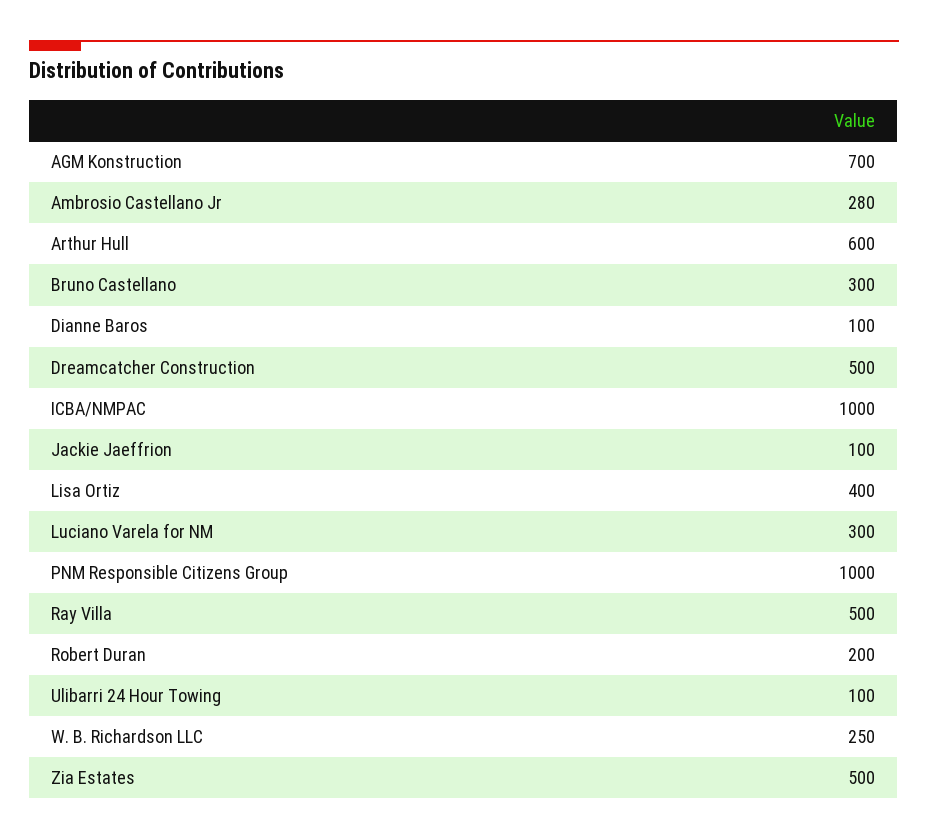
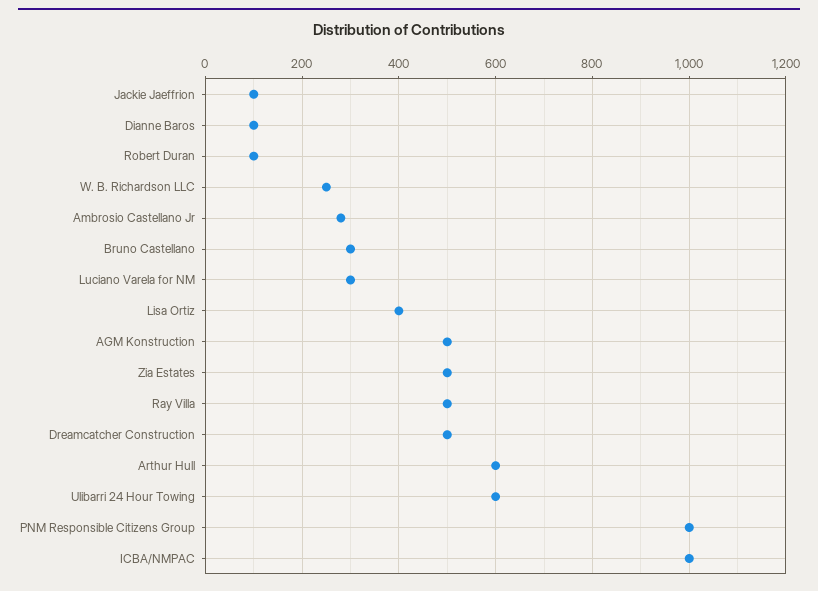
AGM Konstruction: 700 -> 500
Robert Duran: 200 -> 100
Ulibarri 24 Hour Towing: 100 -> 600

